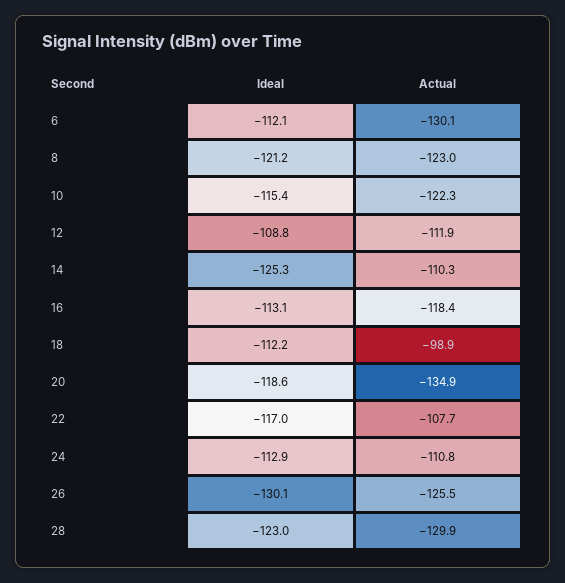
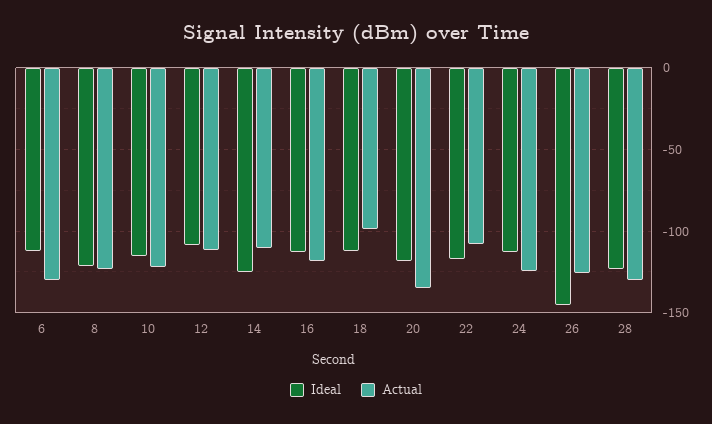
Actual, 24: -110.8 -> -125
Ideal, 26: -130.1 -> -145

